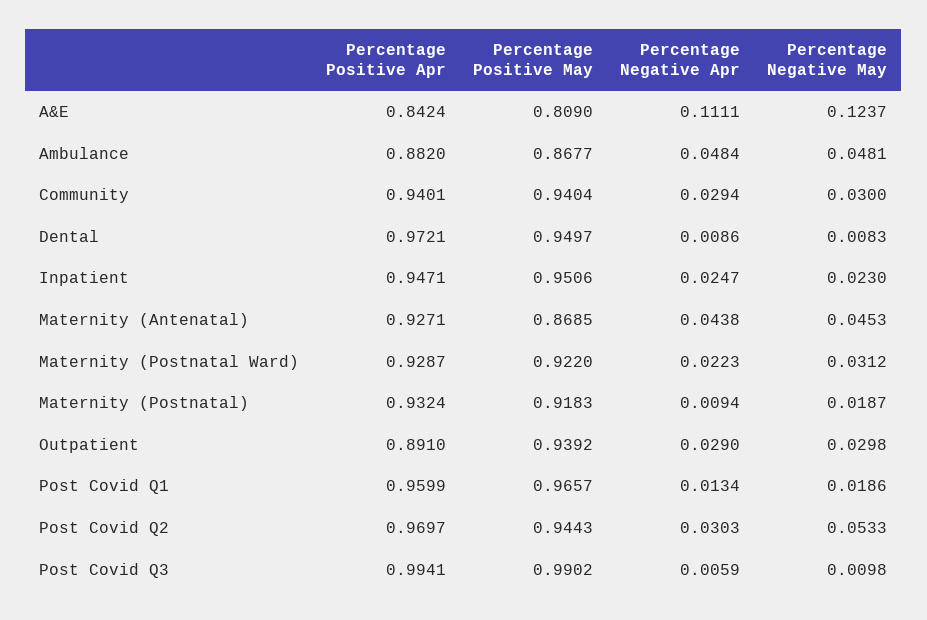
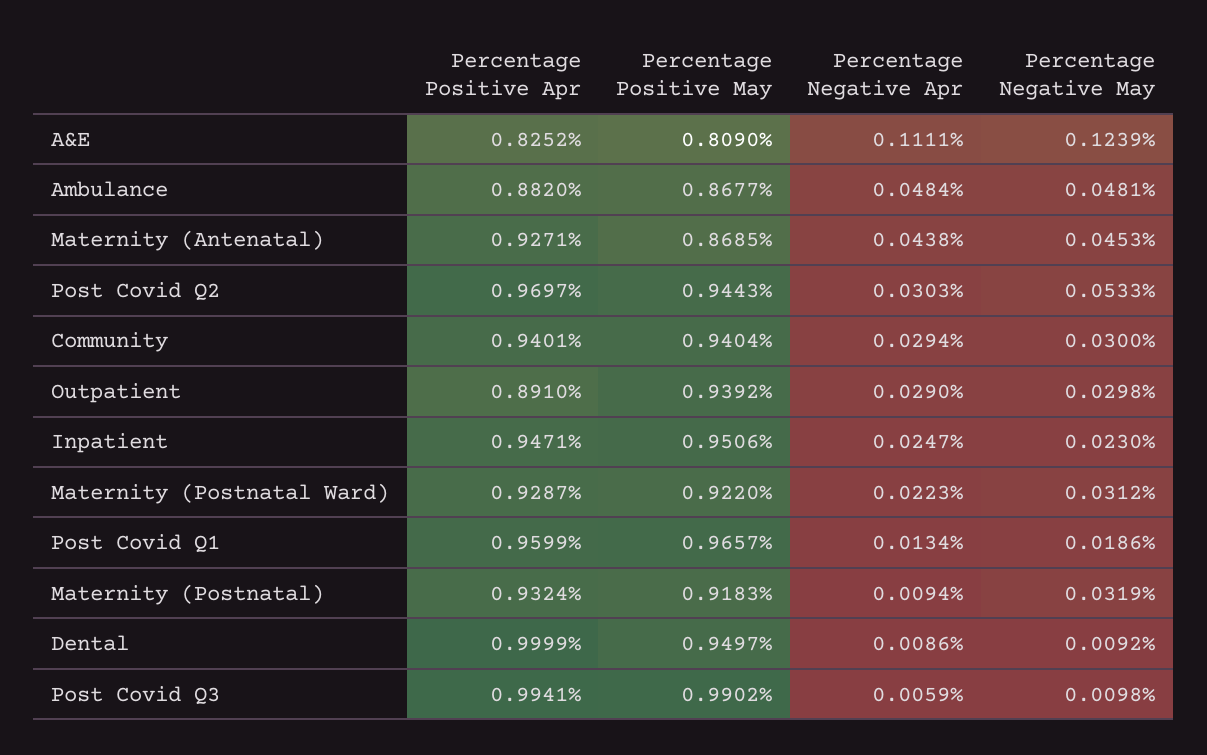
Percentage Positive Apr, A&E: 0.8424 -> 0.8252
Percentage Negative May, A&E: 0.1237 -> 0.1239
Percentage Positive Apr, Dental: 0.9721 -> 0.9999
Percentage Negative May, Dental: 0.0083 -> 0.0092
Percentage Negative May, Maternity (Postnatal): 0.0187 -> 0.0319

